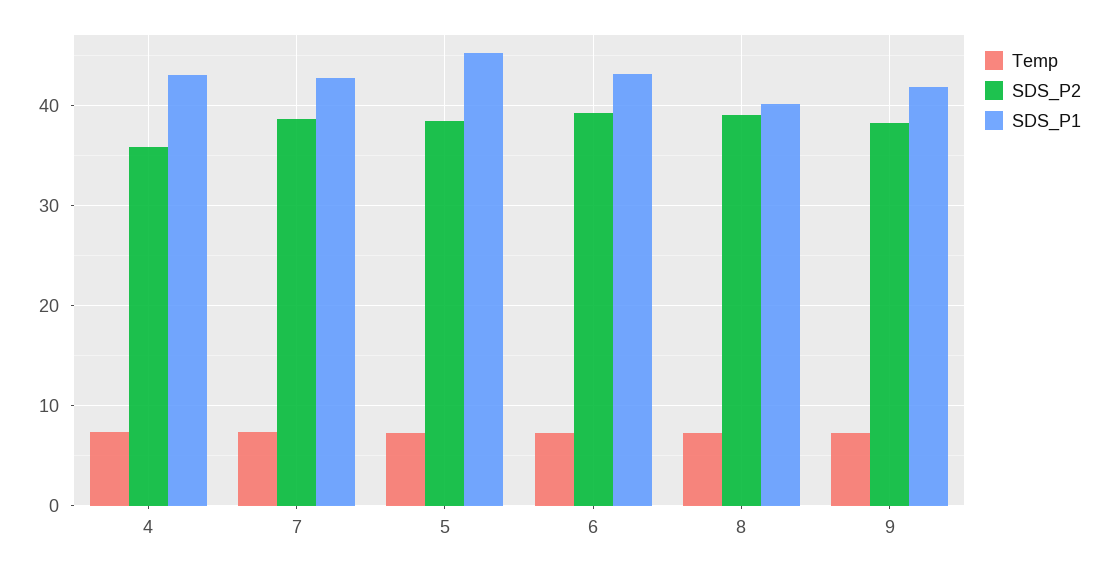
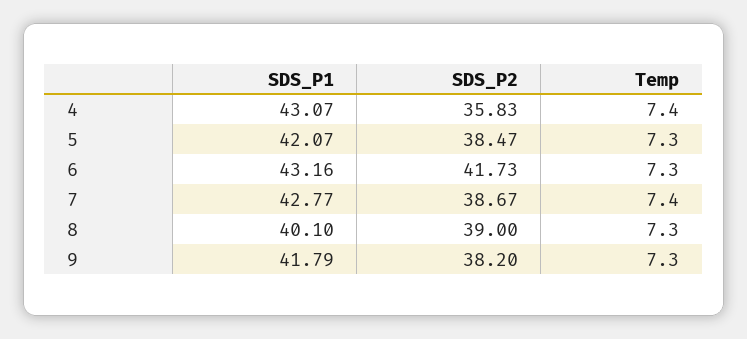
SDS_P1, 5: 45 -> 42.07
SDS_P2, 6: 39 -> 41.73

